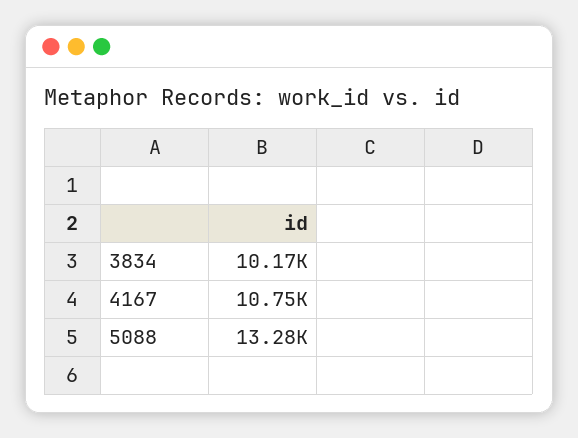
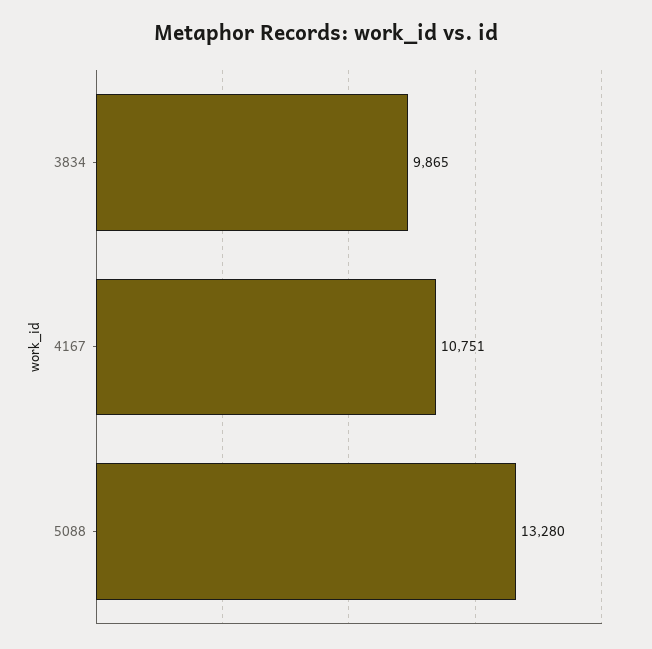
3834: 10170 -> 9865

